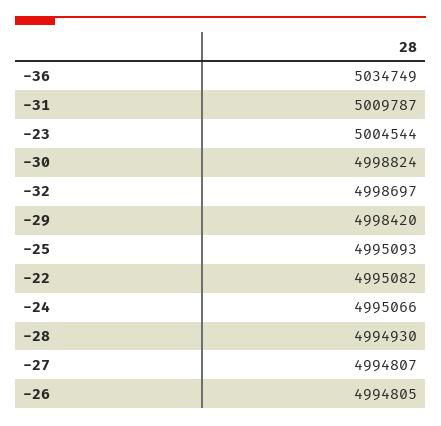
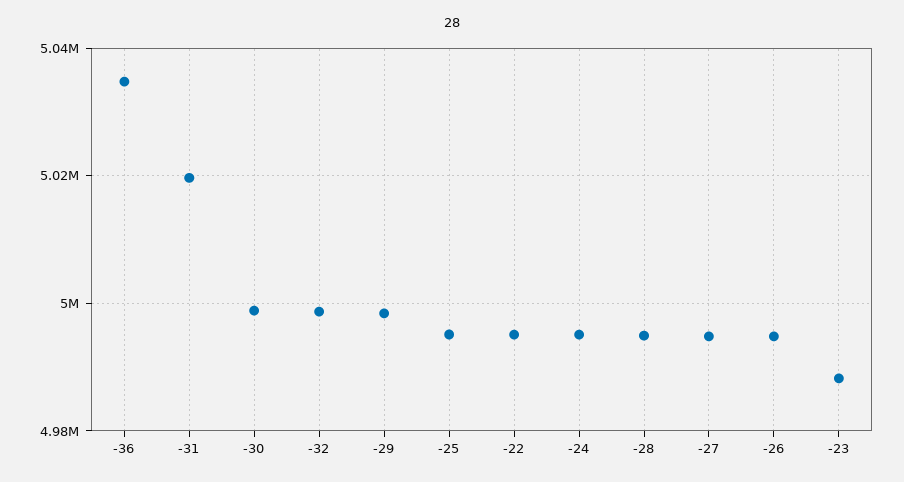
-31: 5009787 -> 5020000
-23: 5004544 -> 4988000

